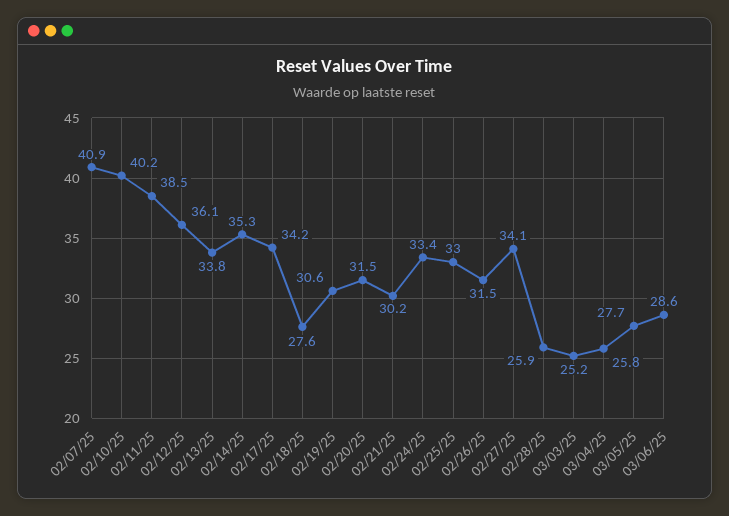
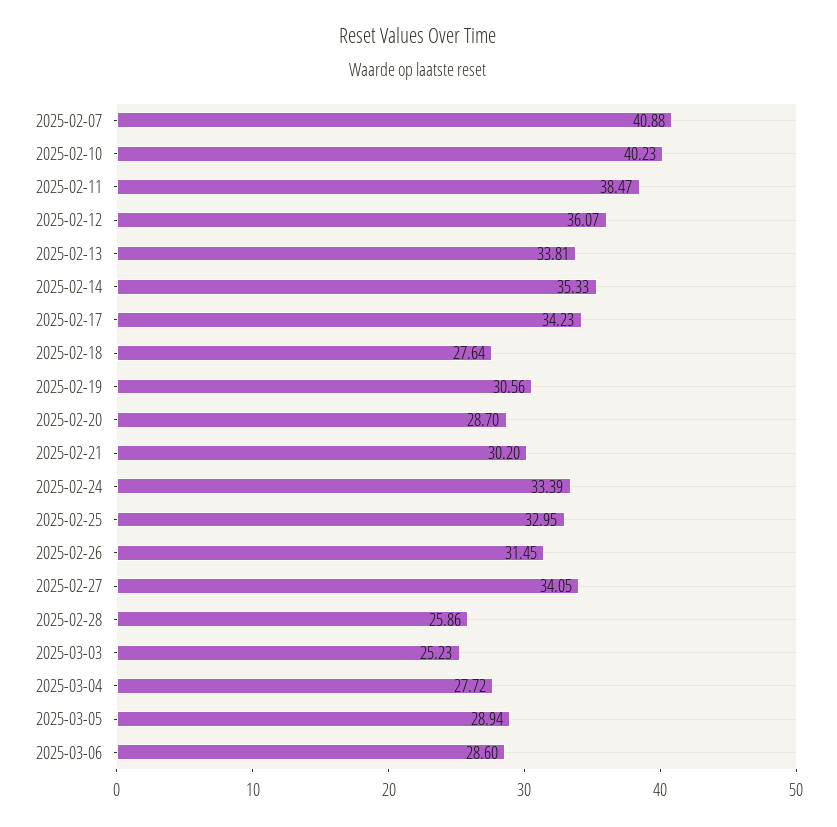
02/20/25: 31.5 -> 28.7
03/04/25: 25.8 -> 27.72
03/05/25: 27.7 -> 28.94

